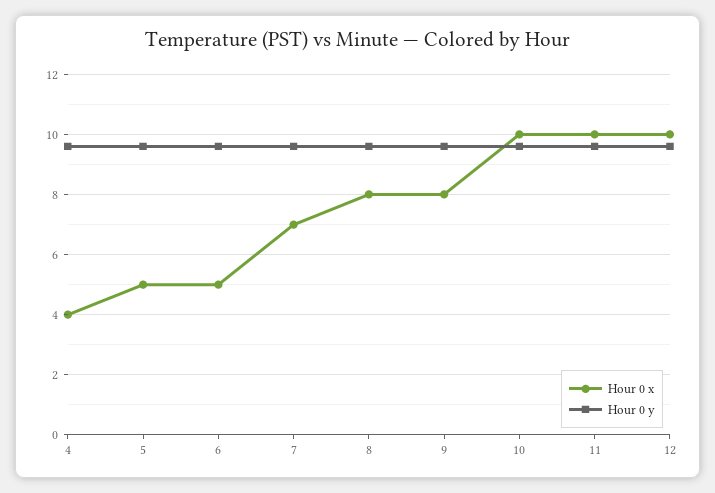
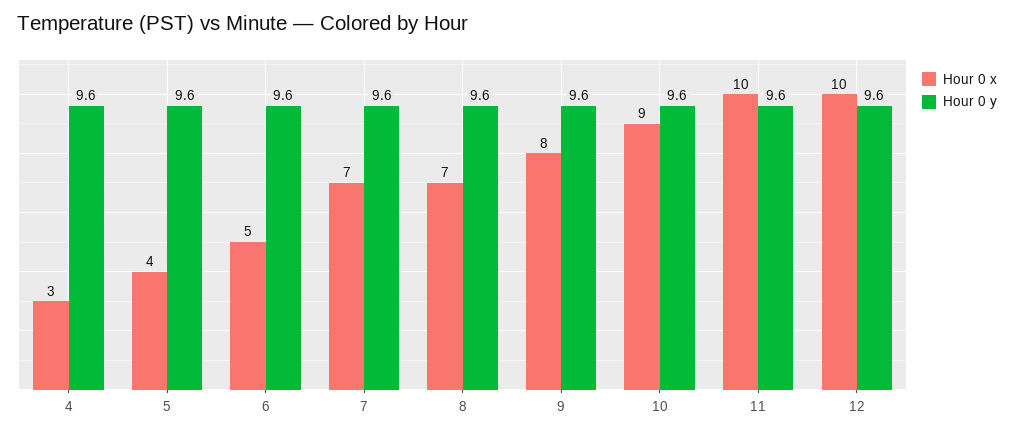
Hour 0 x, 4: 4 -> 3
Hour 0 x, 5: 5 -> 4
Hour 0 x, 8: 8 -> 7
Hour 0 x, 10: 10 -> 9

